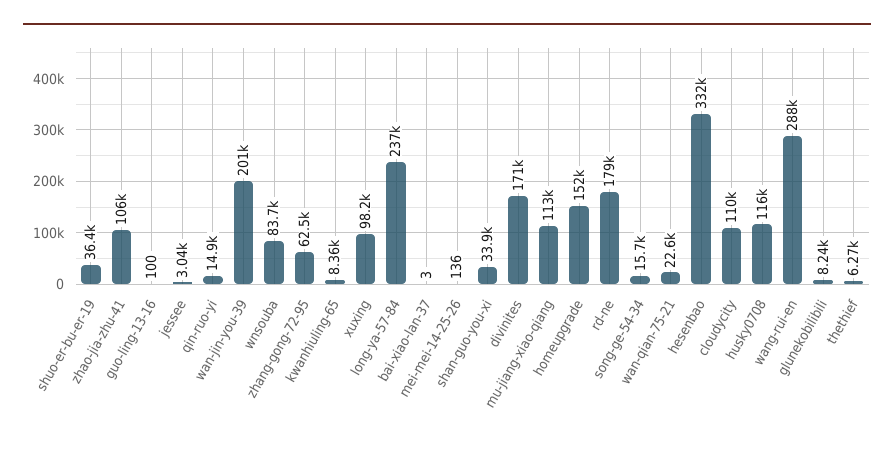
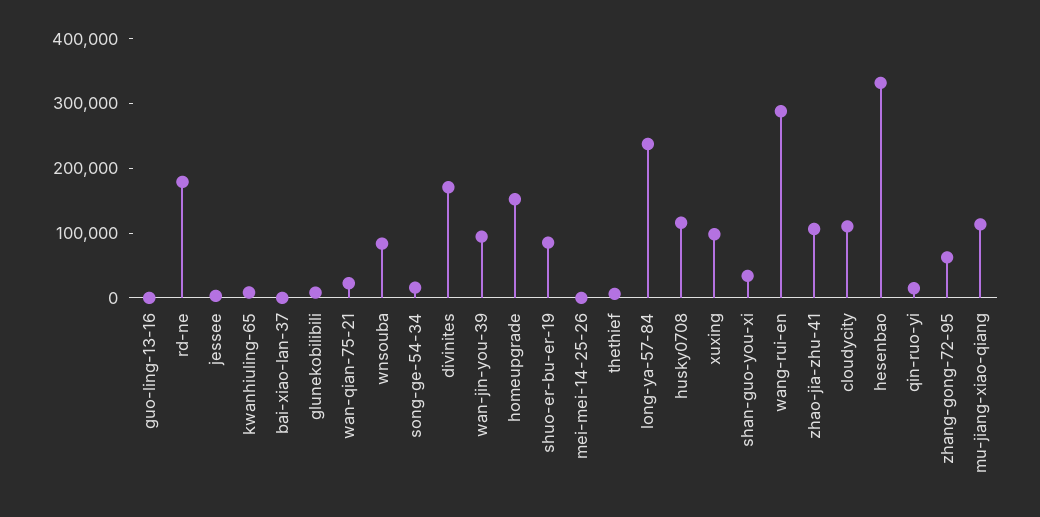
shuo-er-bu-er-19: 36400 -> 80000
wan-jin-you-39: 201000 -> 100000

